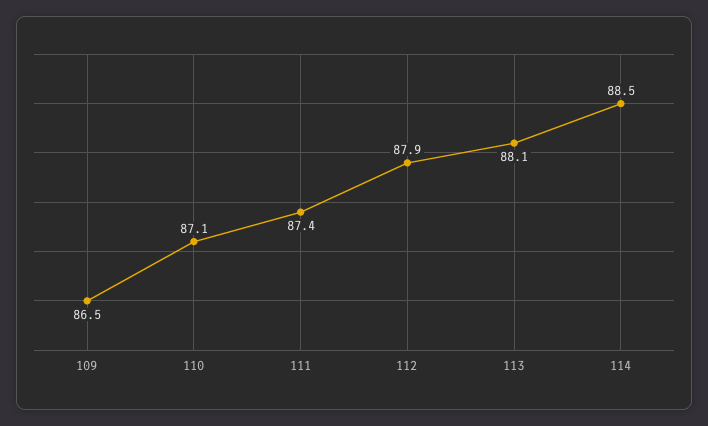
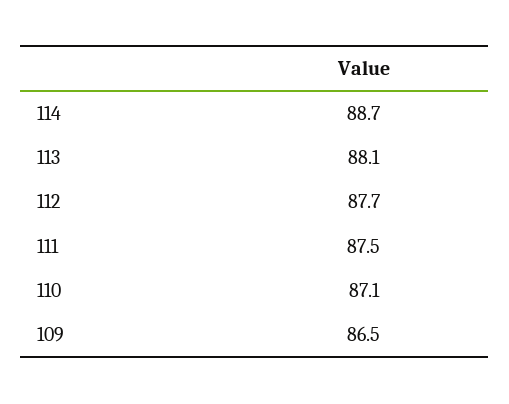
111: 87.4 -> 87.5
112: 87.9 -> 87.7
114: 88.5 -> 88.7

